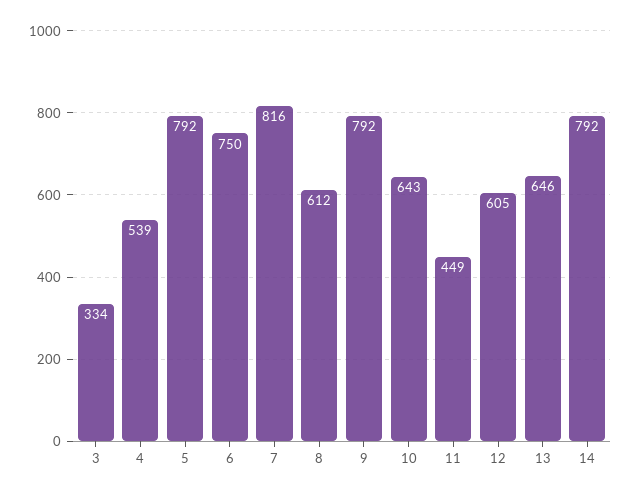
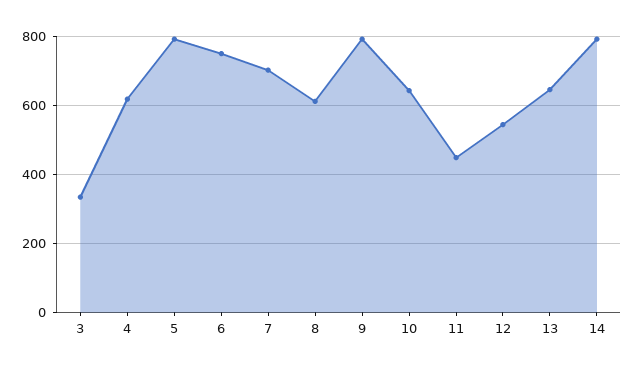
4: 539 -> 620
7: 816 -> 700
12: 605 -> 540

